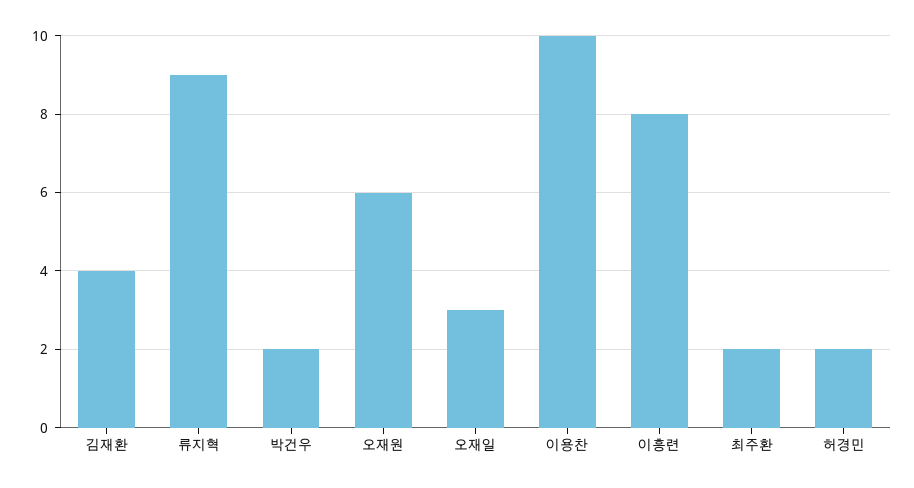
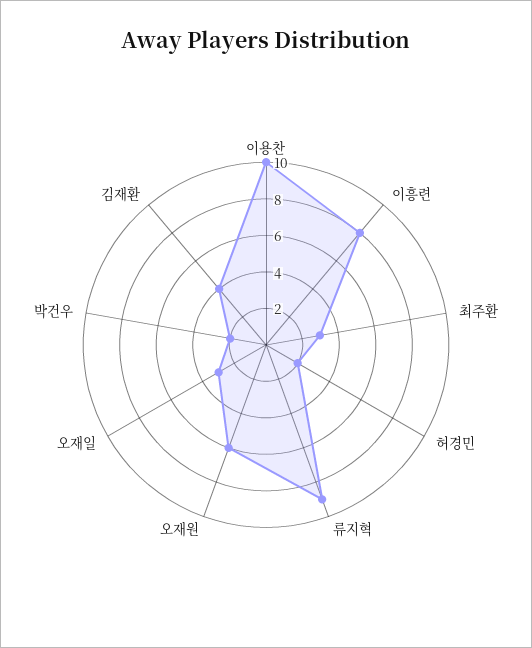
최주환: 2 -> 3

